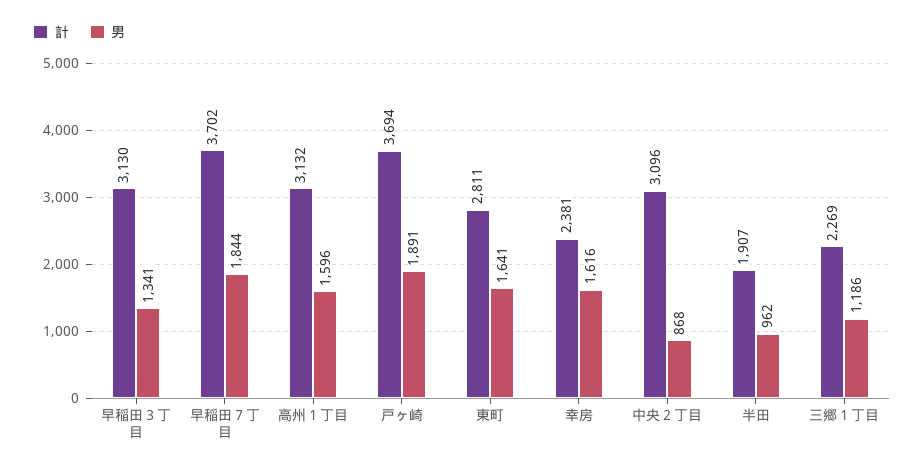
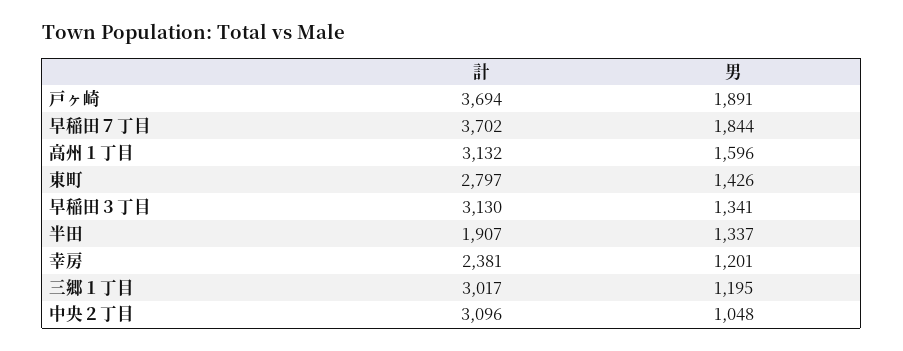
計, 東町: 2811 -> 2797
男, 東町: 1641 -> 1426
男, 幸房: 1616 -> 1201
男, 中央２丁目: 868 -> 1048
男, 半田: 962 -> 1337
計, 三郷１丁目: 2269 -> 3017
男, 三郷１丁目: 1186 -> 1195

